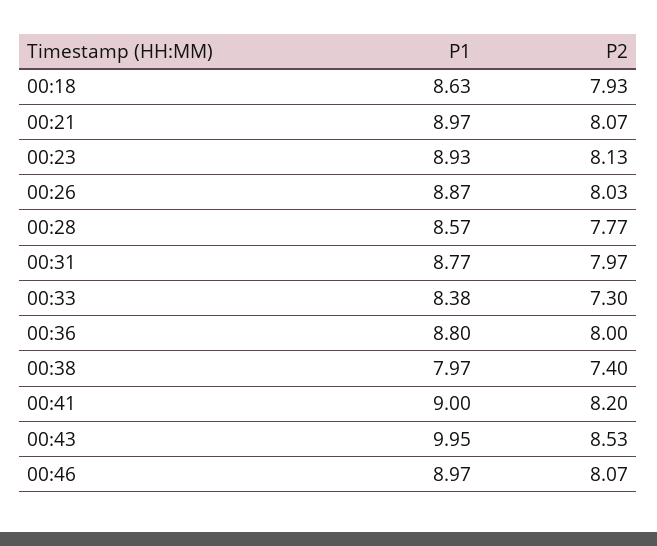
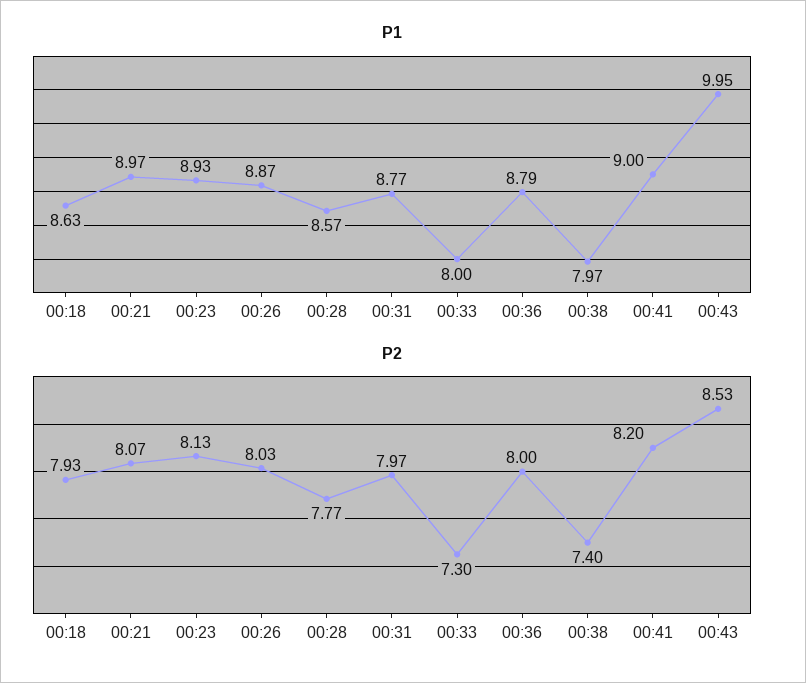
P1, 00:33: 8.38 -> 8
P1, 00:36: 8.8 -> 8.79
P1, 00:46: 8.97 -> none
P2, 00:46: 8.07 -> none

